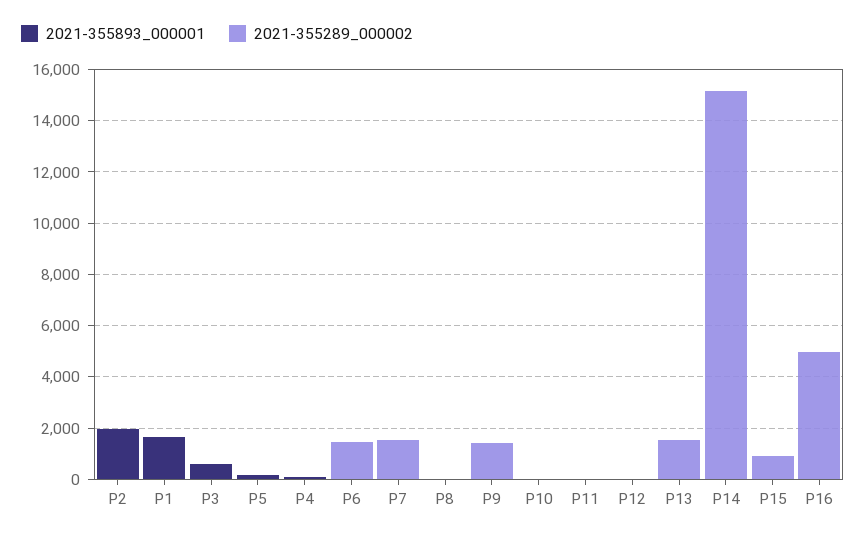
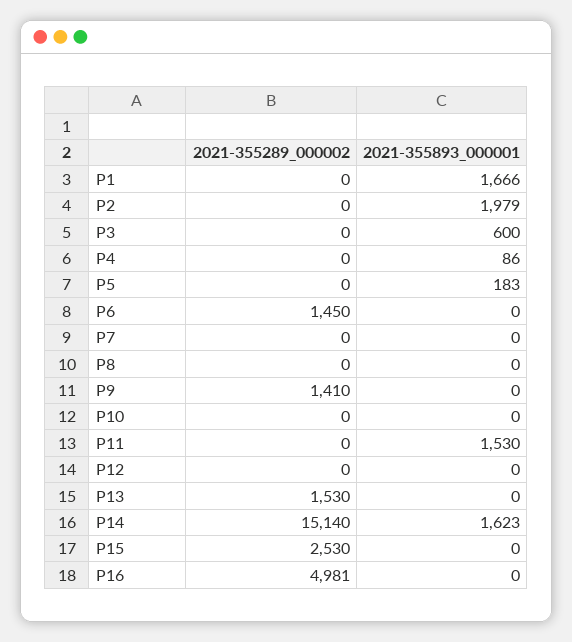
2021-355289_000002, P7: 1500 -> 0
2021-355893_000001, P11: 0 -> 1530
2021-355893_000001, P14: 0 -> 1623
2021-355289_000002, P15: 1000 -> 2530

